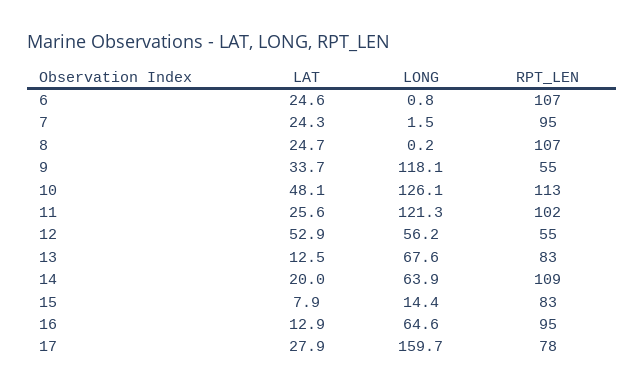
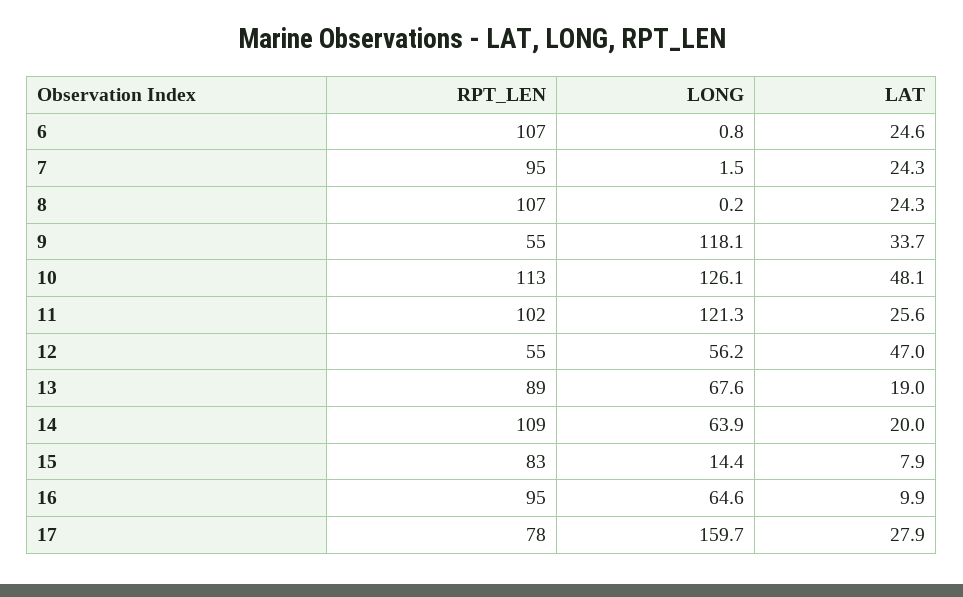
LAT, 8: 24.7 -> 24.3
LAT, 12: 52.9 -> 47
LAT, 13: 12.5 -> 19
RPT_LEN, 13: 83 -> 89
LAT, 16: 12.9 -> 9.9

